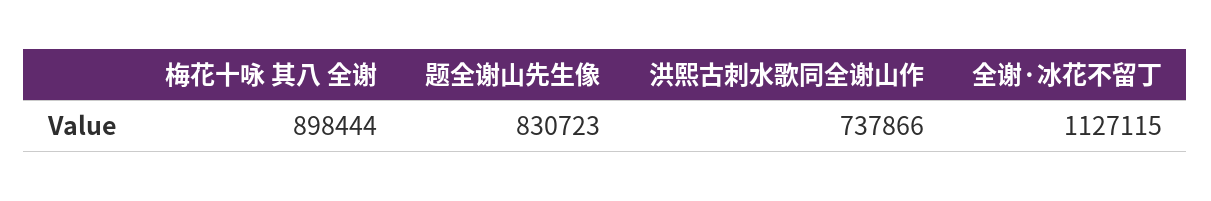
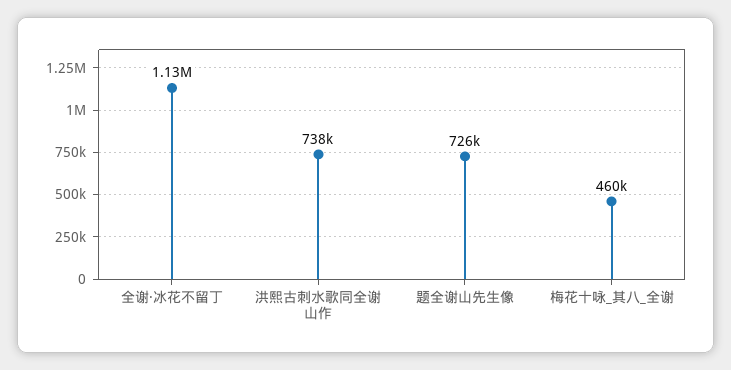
梅花十咏 其八 全谢: 898444 -> 460000
题全谢山先生像: 830723 -> 726000

